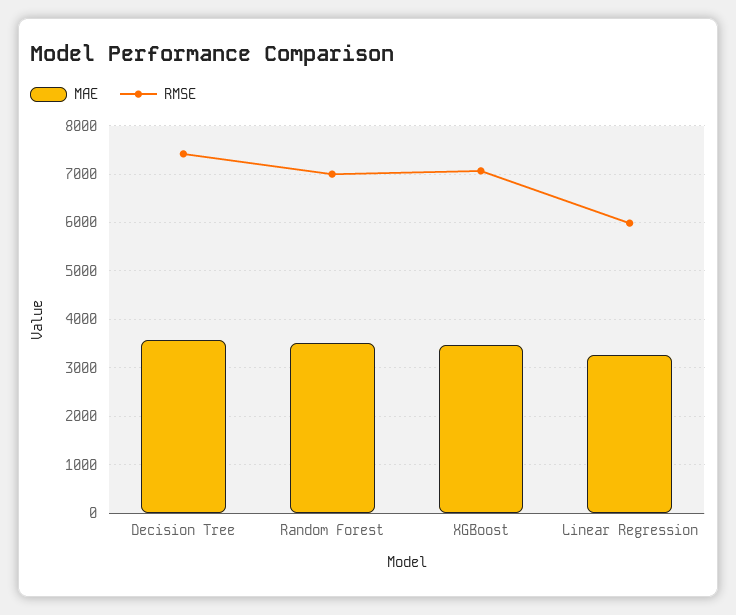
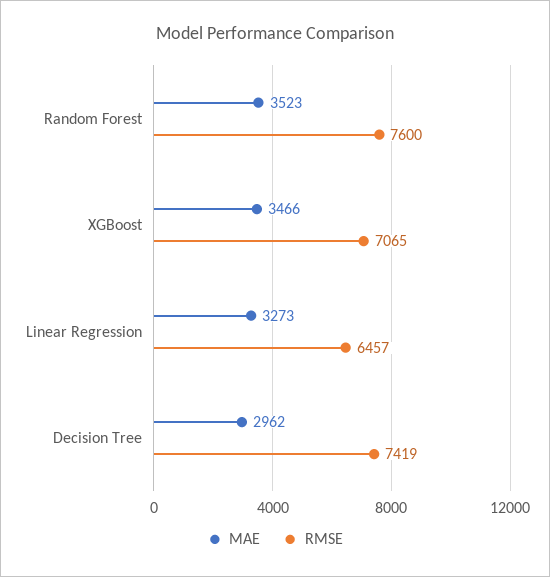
MAE, Decision Tree: 3600 -> 2962
RMSE, Random Forest: 7000 -> 7600
RMSE, Linear Regression: 6000 -> 6457

